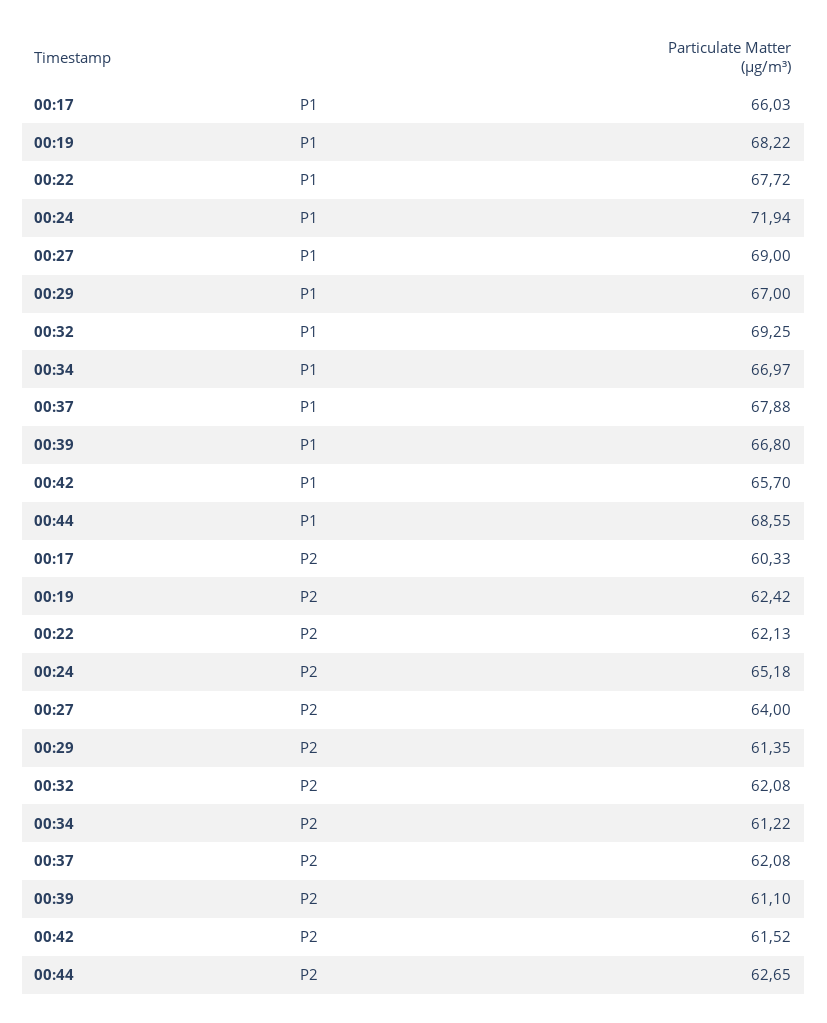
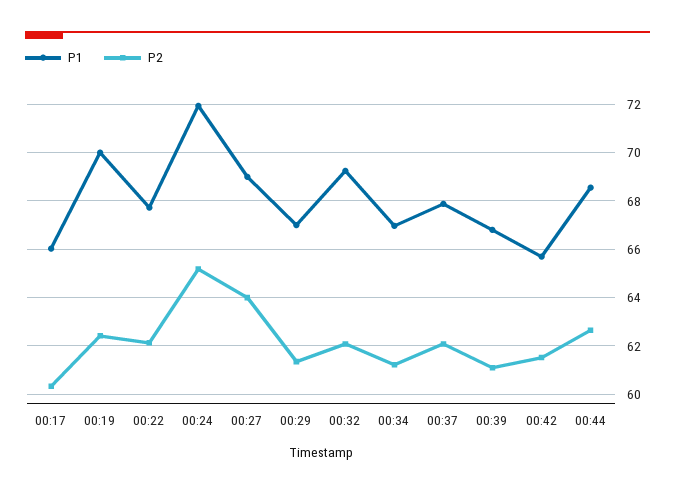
P1, 00:19: 68.22 -> 70

